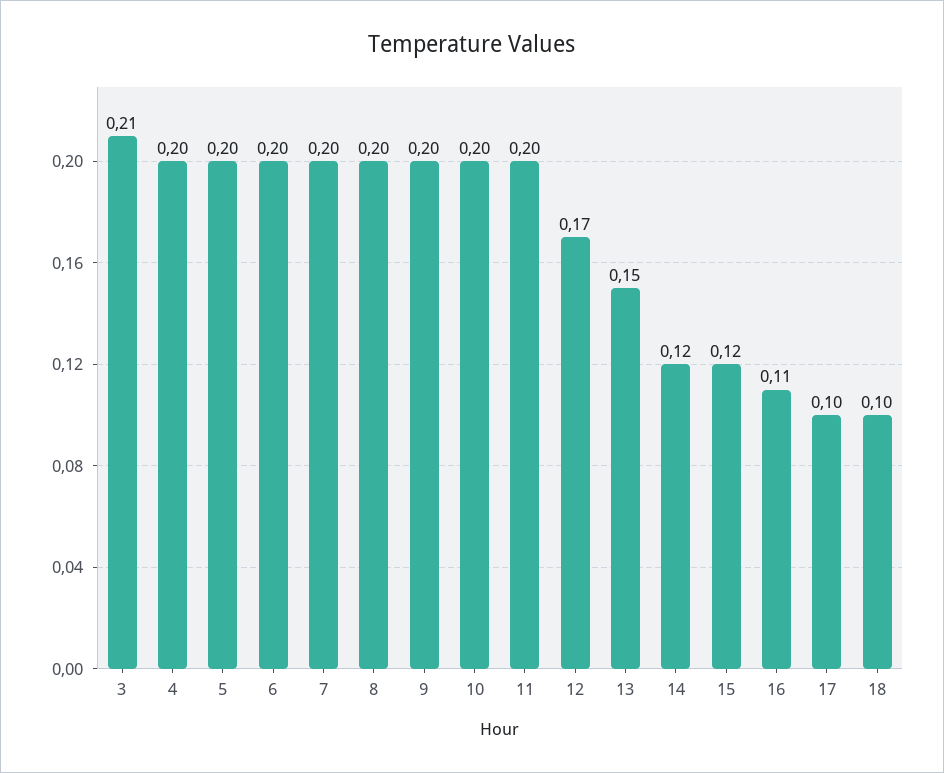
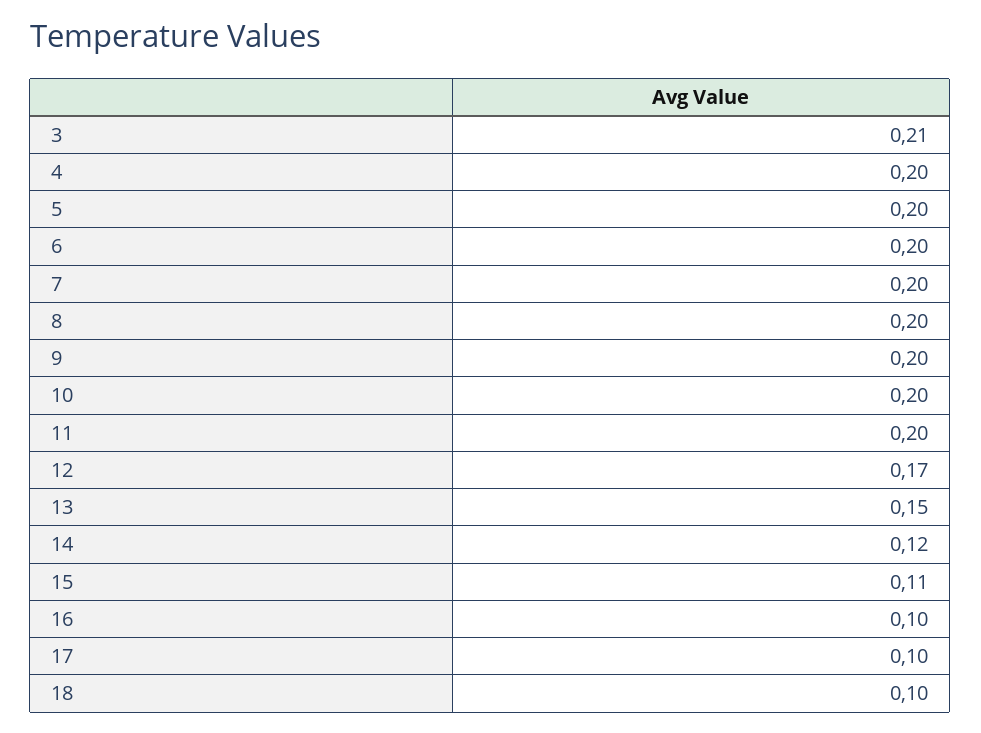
15: 0.12 -> 0.11
16: 0.11 -> 0.1

